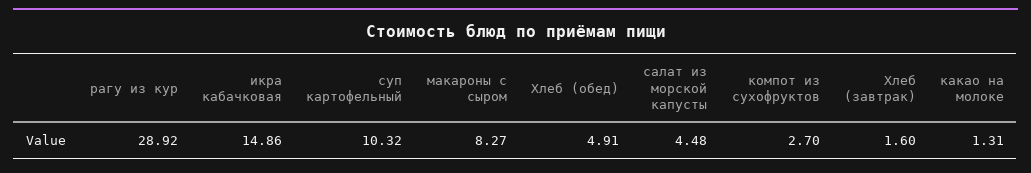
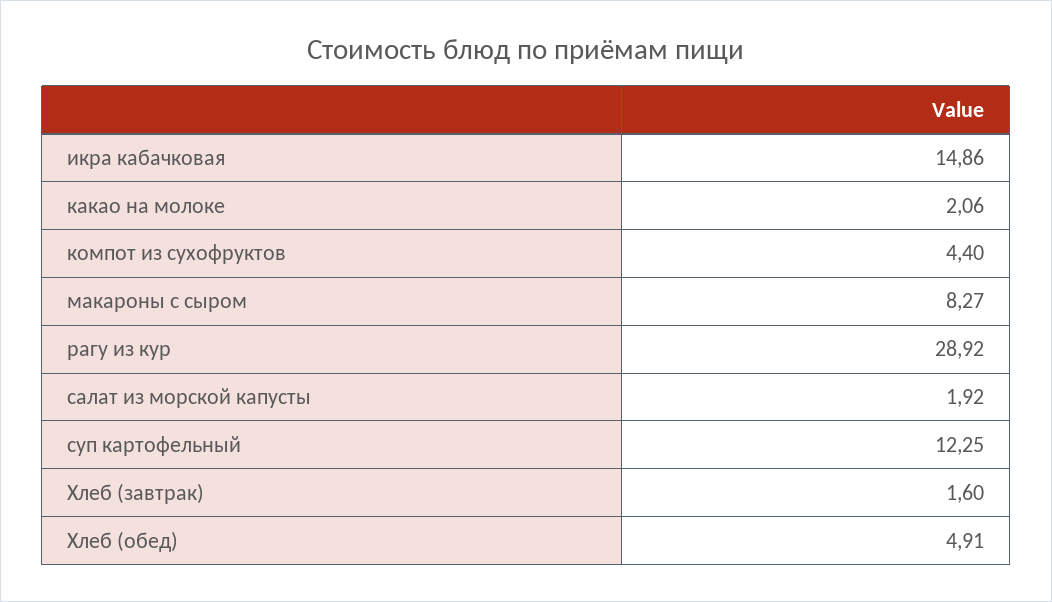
суп картофельный: 10.32 -> 12.25
салат из морской капусты: 4.48 -> 1.92
компот из сухофруктов: 2.7 -> 4.4
какао на молоке: 1.31 -> 2.06

